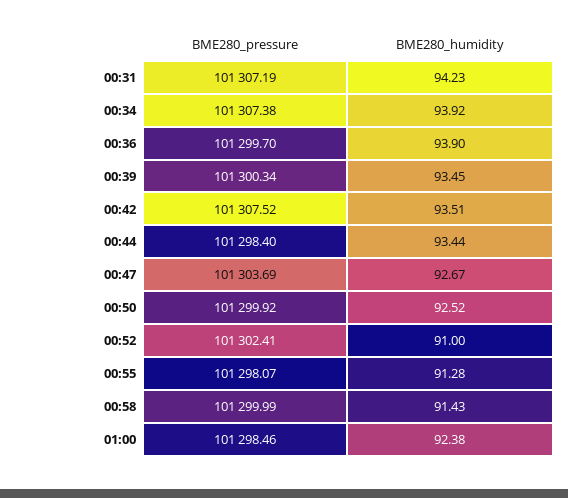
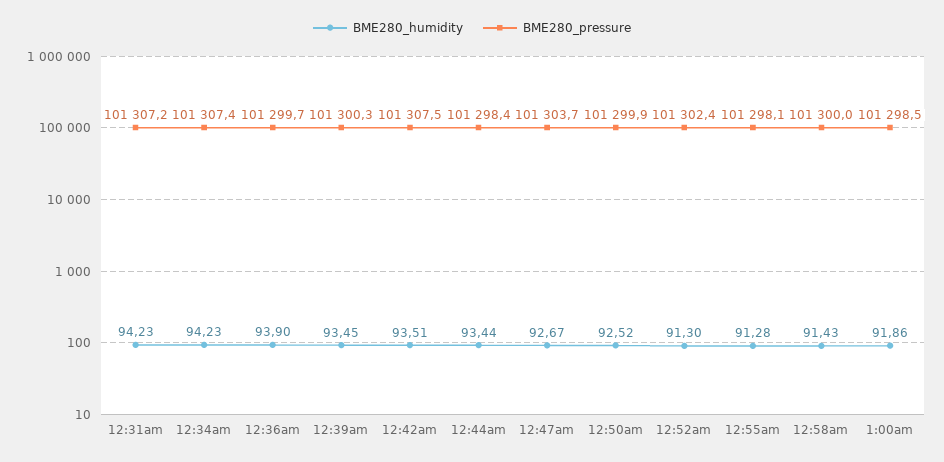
BME280_humidity, 00:34: 93.92 -> 94.23
BME280_humidity, 00:52: 91 -> 91.3
BME280_humidity, 01:00: 92.38 -> 91.86

